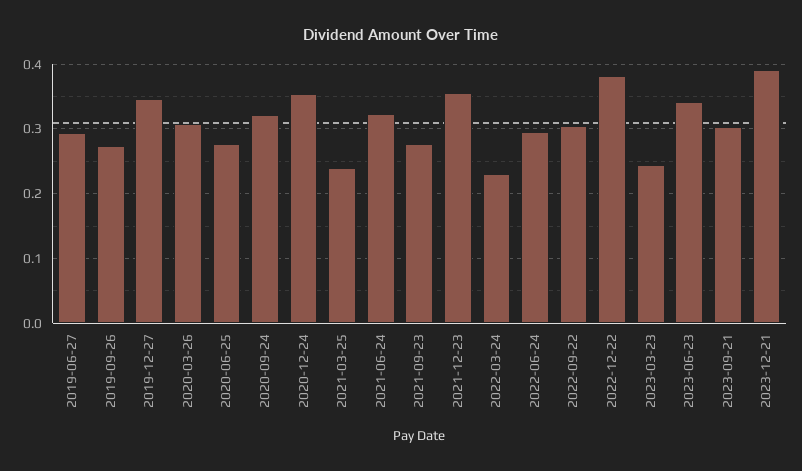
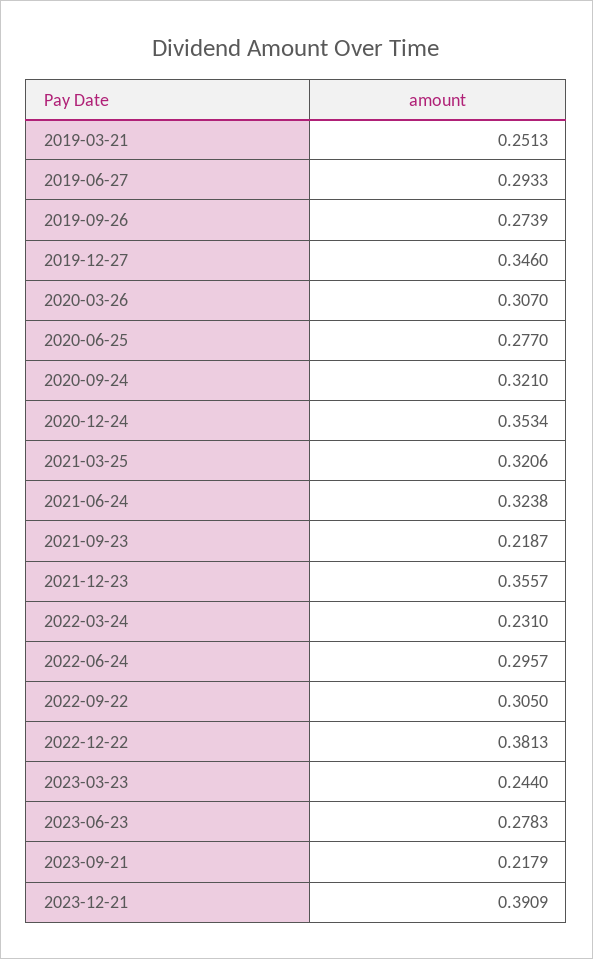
2021-03-25: 0.24 -> 0.3206
2021-09-23: 0.28 -> 0.2187
2023-06-23: 0.34 -> 0.2783
2023-09-21: 0.3 -> 0.2179
2019-03-21: none -> 0.2513

